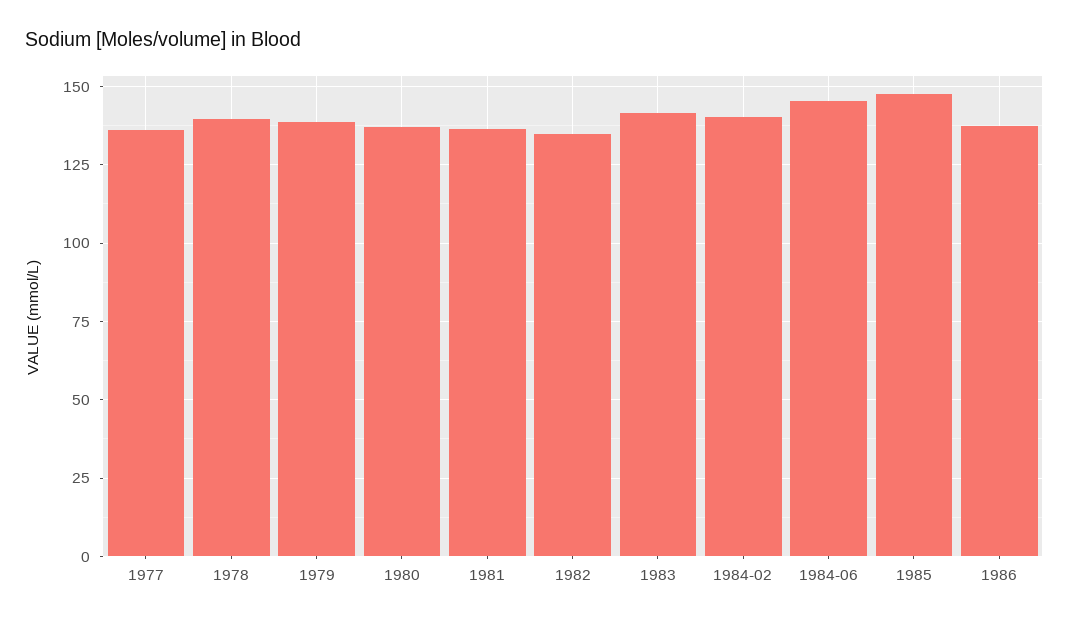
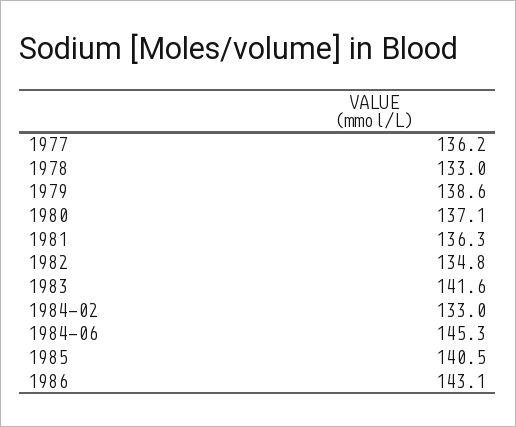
1978: 140 -> 133
1984-02: 140 -> 133
1985: 147.5 -> 140.5
1986: 137.5 -> 143.1

